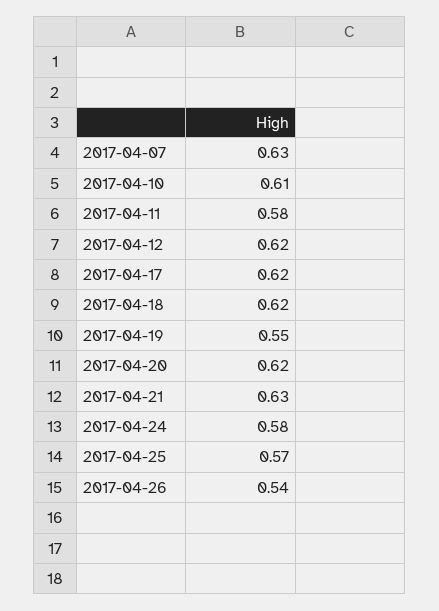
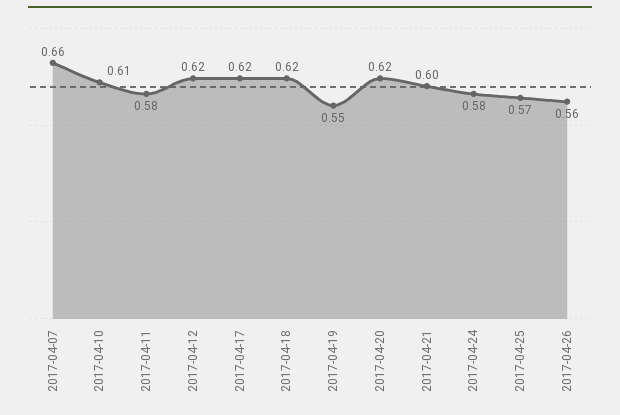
2017-04-07: 0.63 -> 0.66
2017-04-21: 0.63 -> 0.6
2017-04-26: 0.54 -> 0.56

